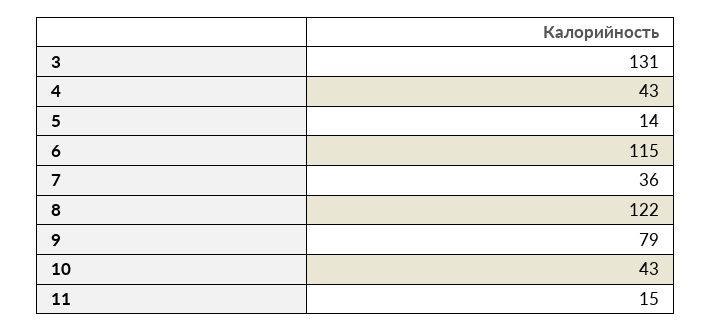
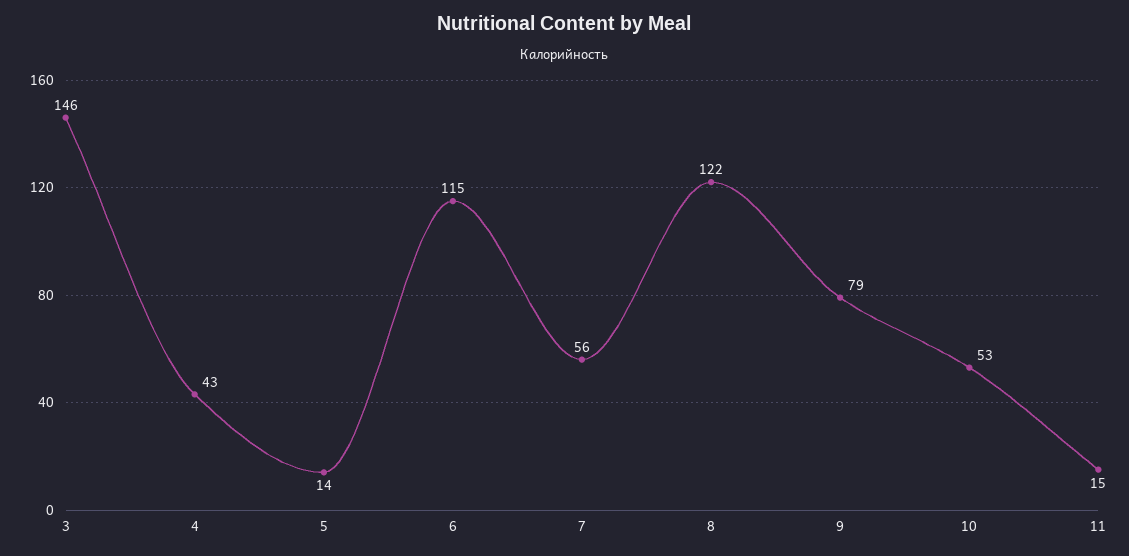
3: 131 -> 146
7: 36 -> 56
10: 43 -> 53

